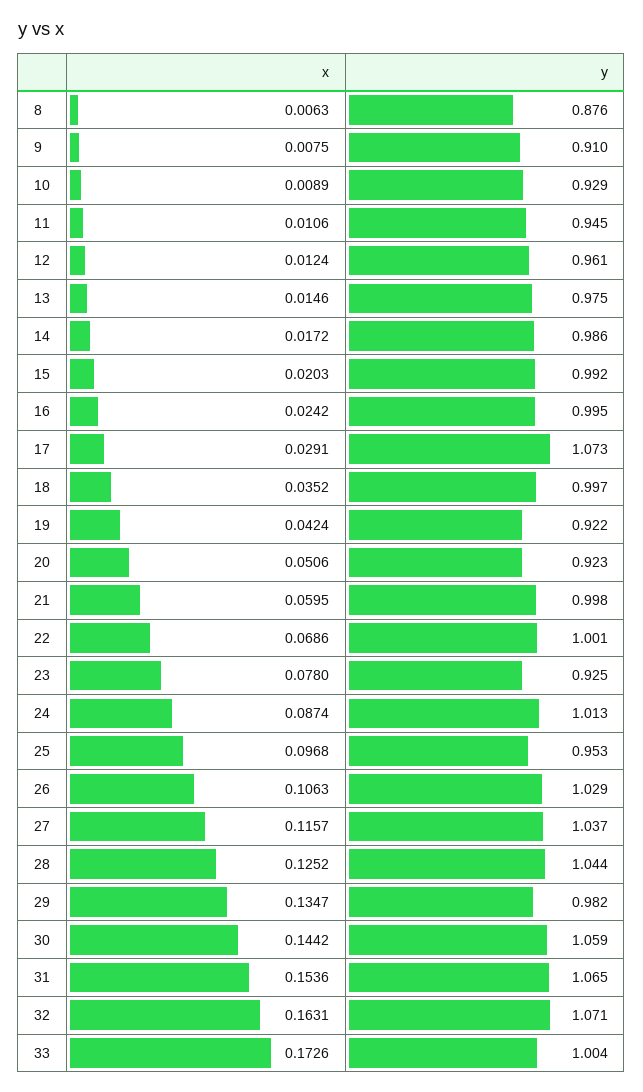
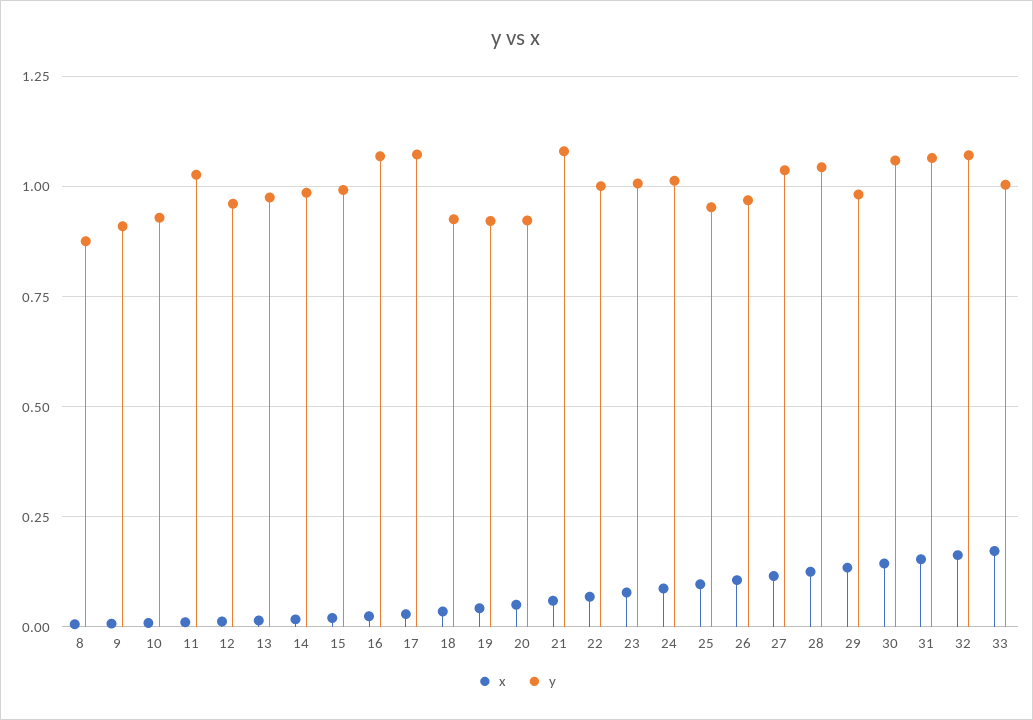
y, 11: 0.945 -> 1.025
y, 16: 0.995 -> 1.075
y, 18: 0.997 -> 0.925
y, 21: 0.998 -> 1.075
y, 23: 0.925 -> 1
y, 26: 1.029 -> 0.975

